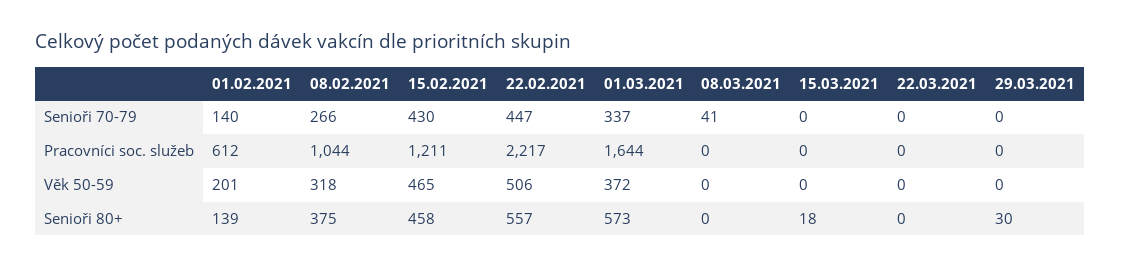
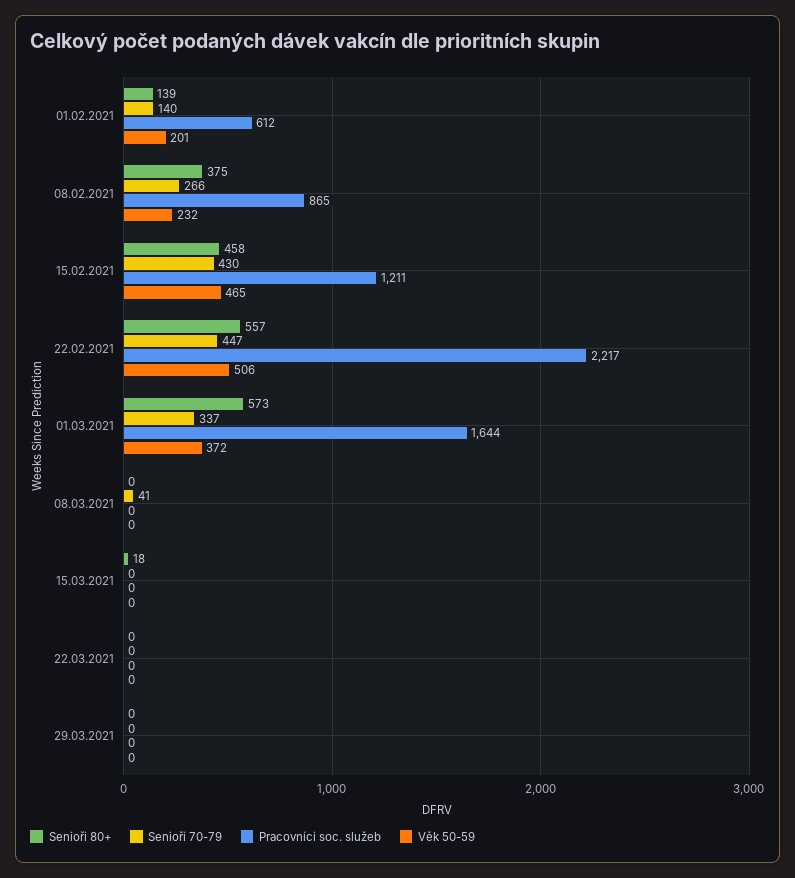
Pracovníci soc. služeb, 08.02.2021: 1044 -> 865
Věk 50-59, 08.02.2021: 318 -> 232
Senioři 80+, 29.03.2021: 30 -> 0

